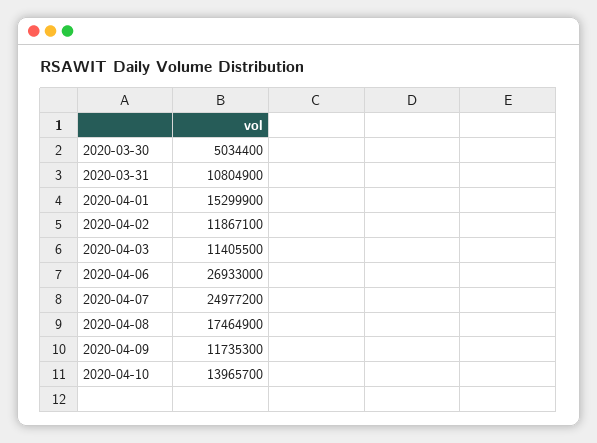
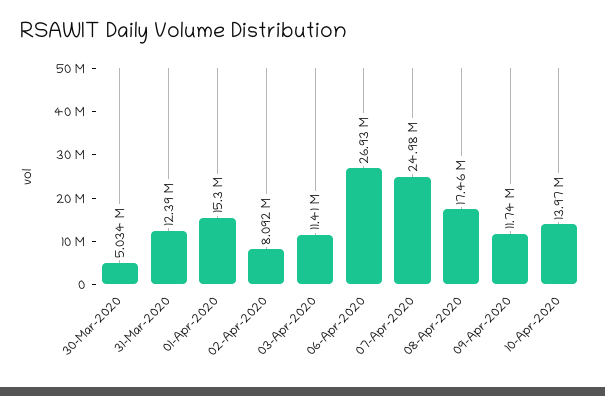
2020-03-31: 10804900 -> 12390000
2020-04-02: 11867100 -> 8092000

